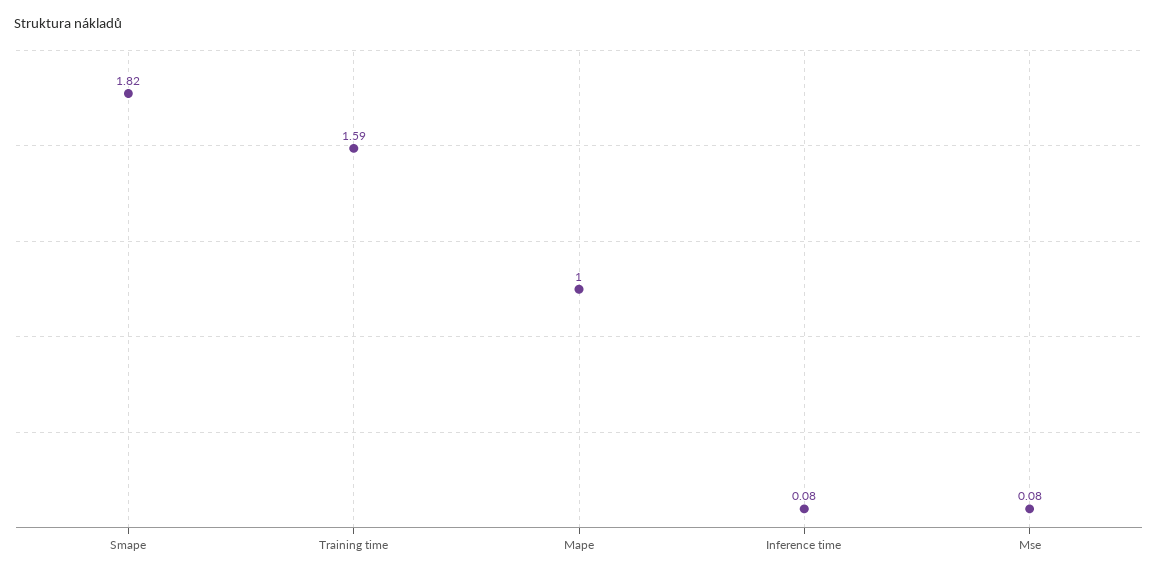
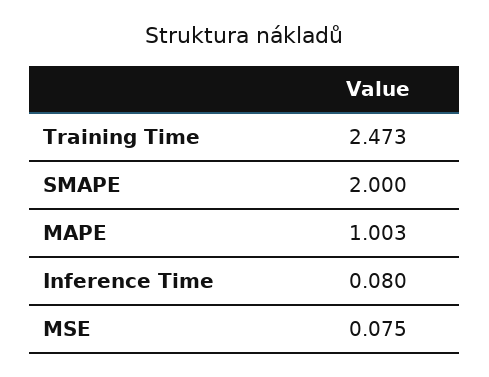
Smape: 1.82 -> 2
Training time: 1.59 -> 2.473

